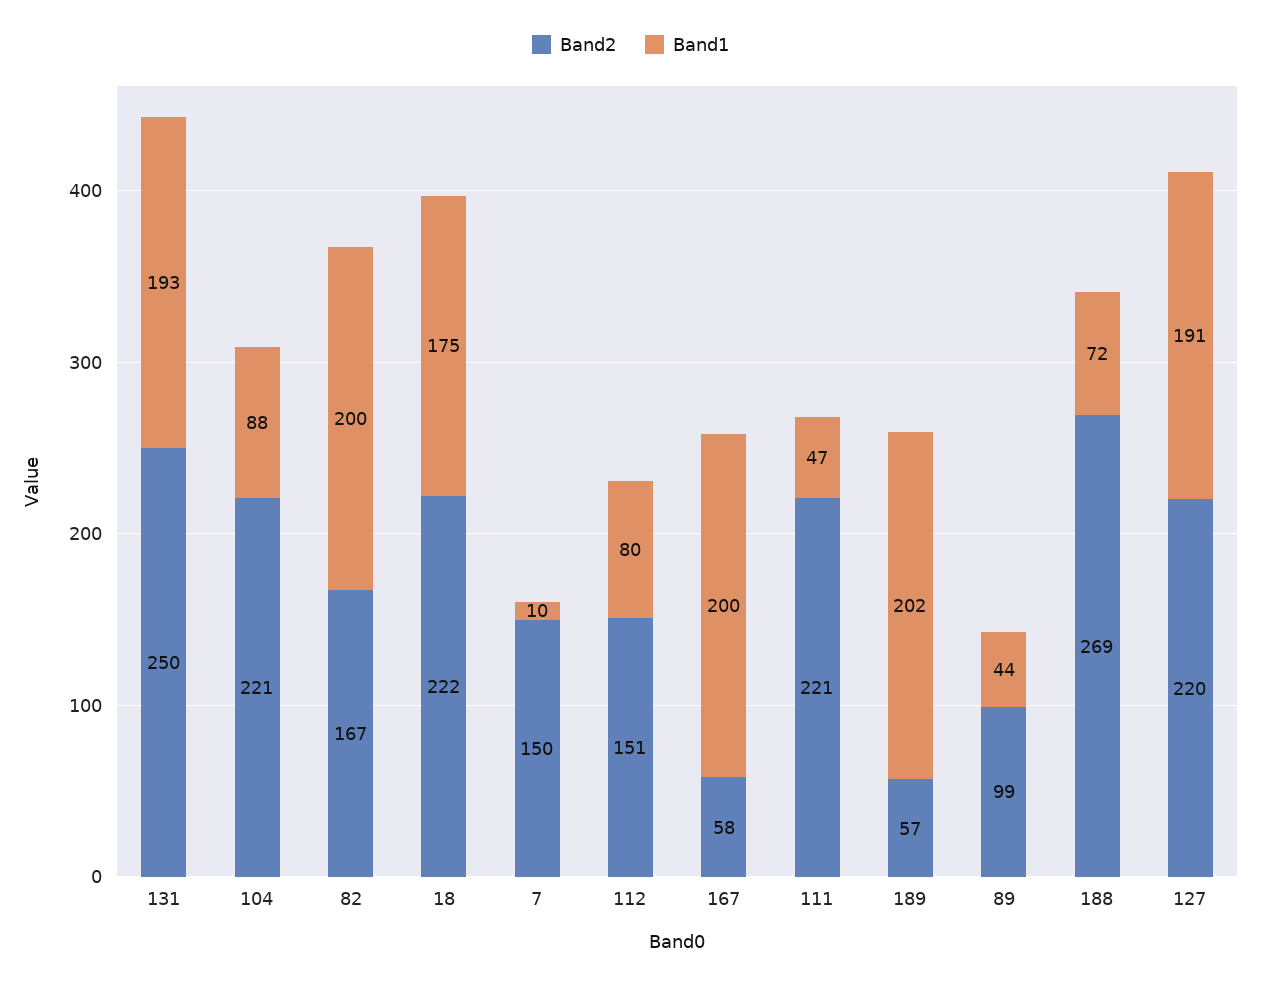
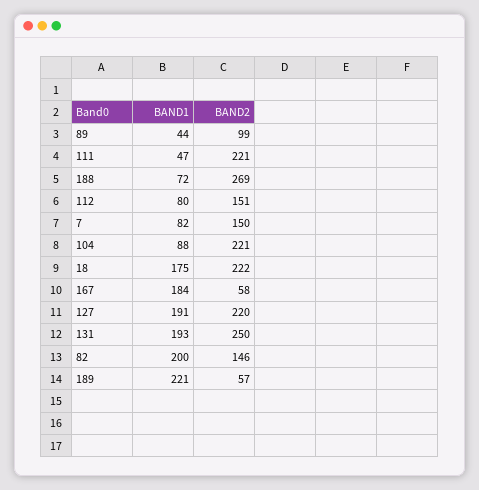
Band2, 82: 167 -> 146
Band1, 7: 10 -> 82
Band1, 167: 200 -> 184
Band1, 189: 202 -> 221

